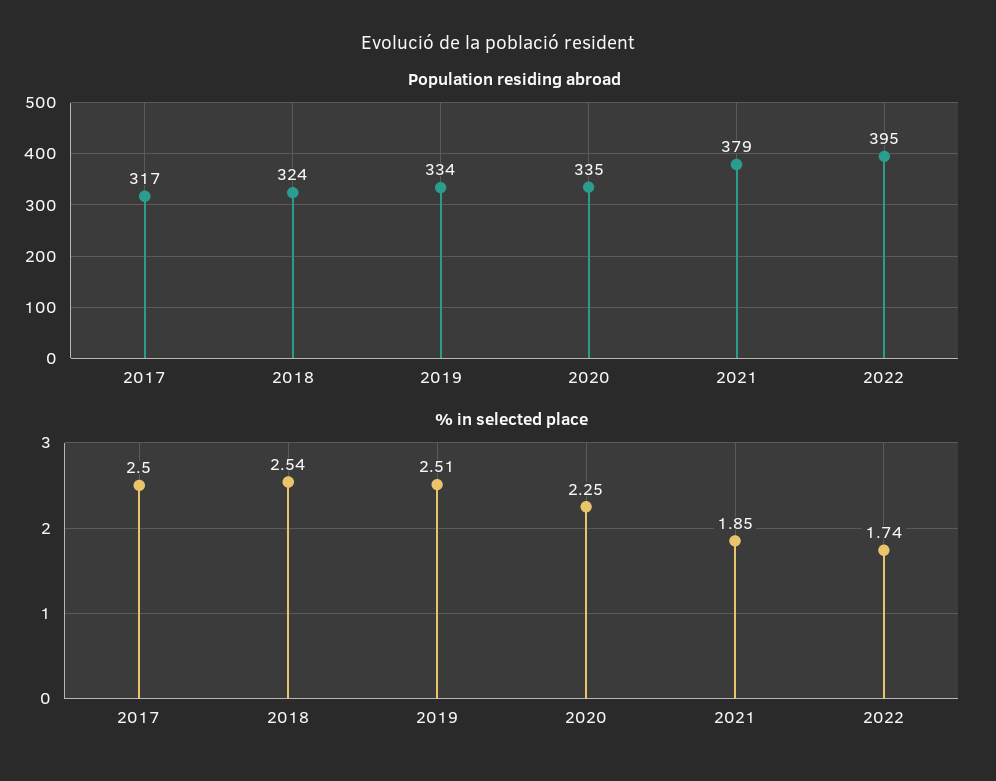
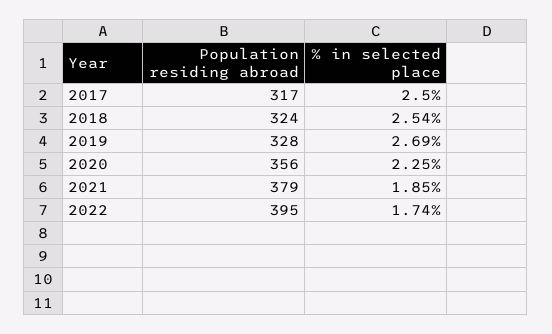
Population residing abroad, 2019: 334 -> 328
Population residing abroad, 2020: 335 -> 356
% in selected place, 2019: 2.51 -> 2.69

